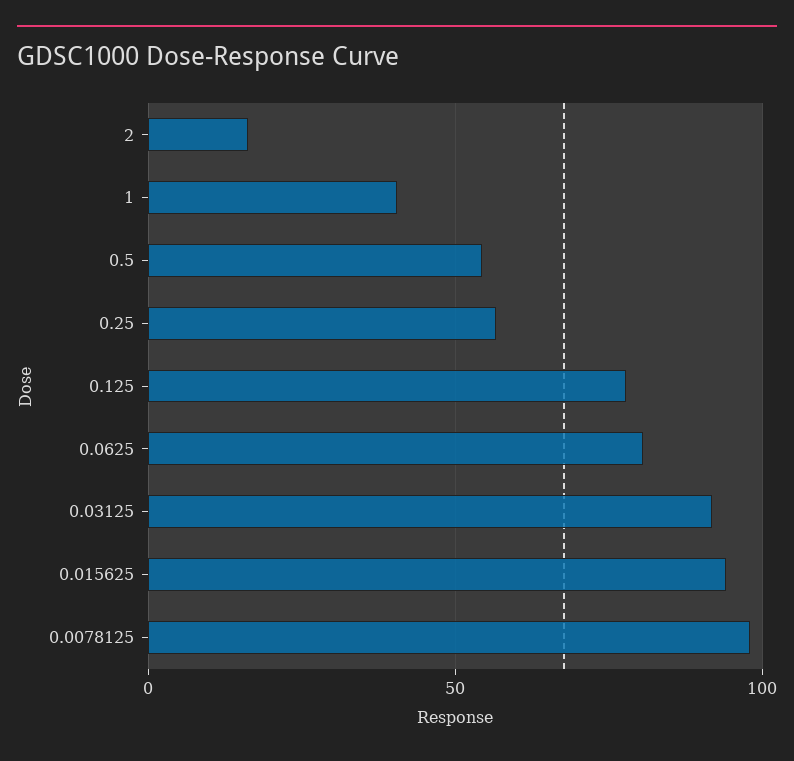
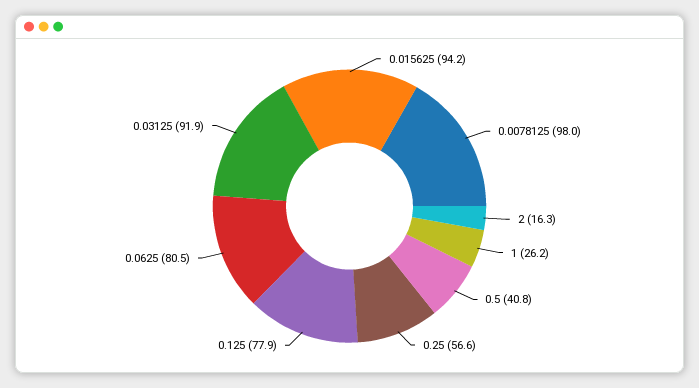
1: 40 -> 26.2
0.5: 55 -> 40.8

